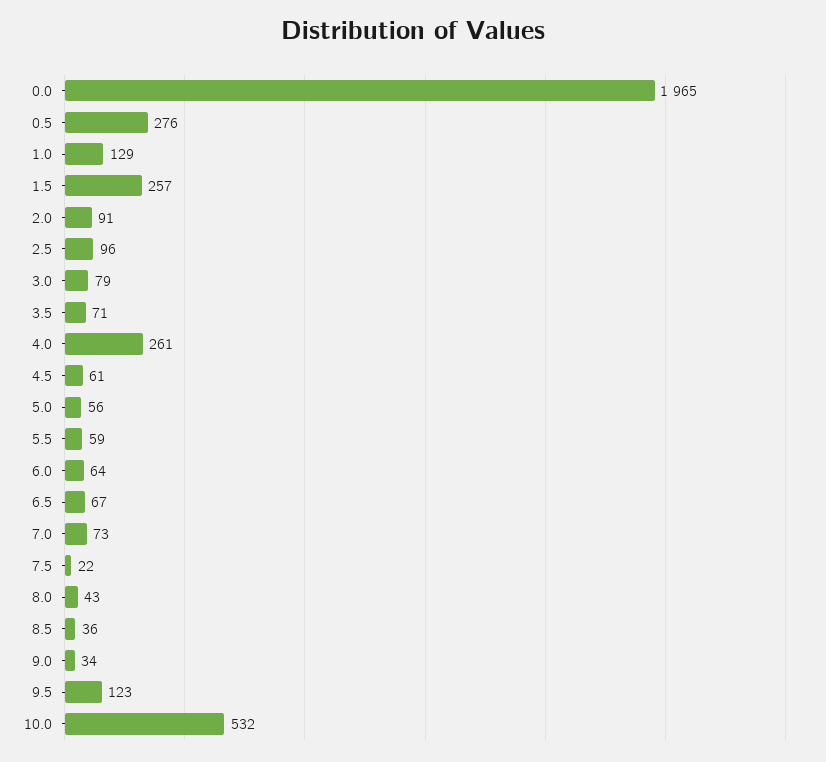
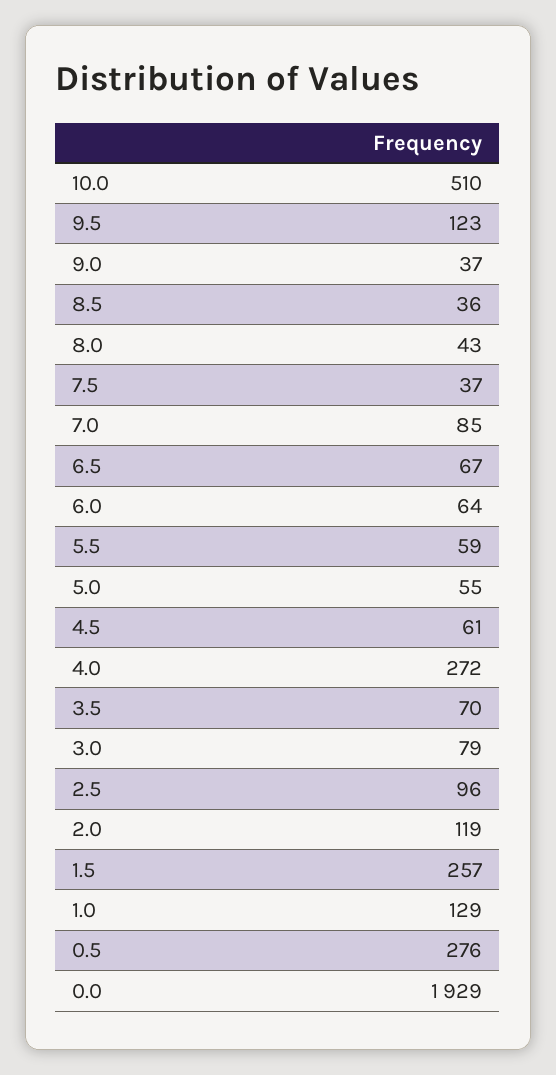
0.0: 1965 -> 1929
2.0: 91 -> 119
3.5: 71 -> 70
4.0: 261 -> 272
5.0: 56 -> 55
7.0: 73 -> 85
7.5: 22 -> 37
9.0: 34 -> 37
10.0: 532 -> 510

